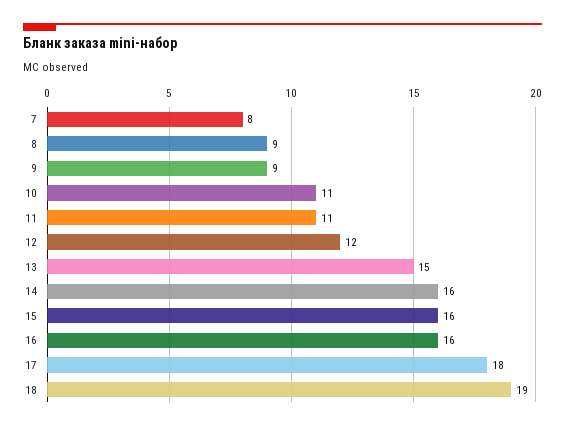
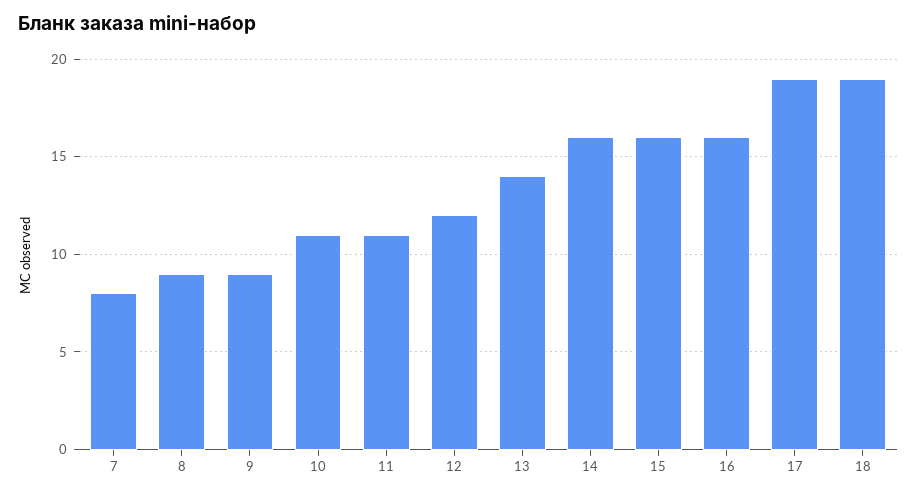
13: 15 -> 14
17: 18 -> 19

